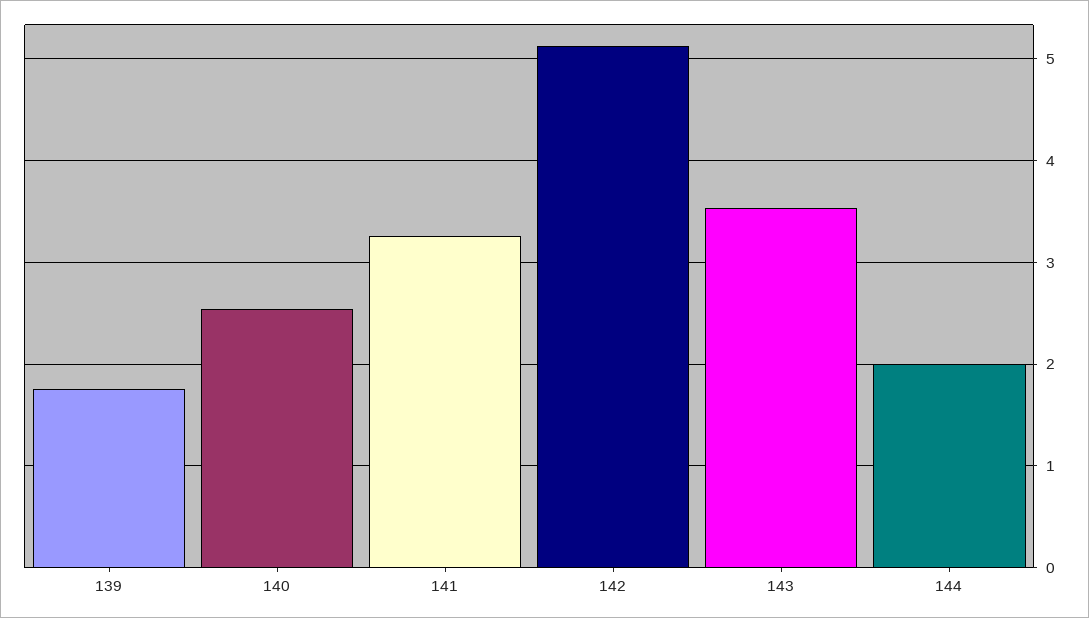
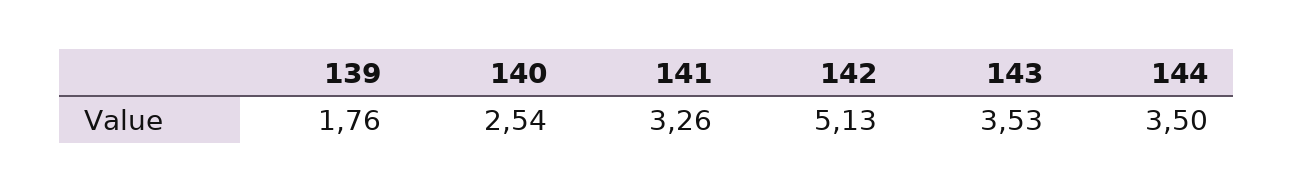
144: 2 -> 3.5

